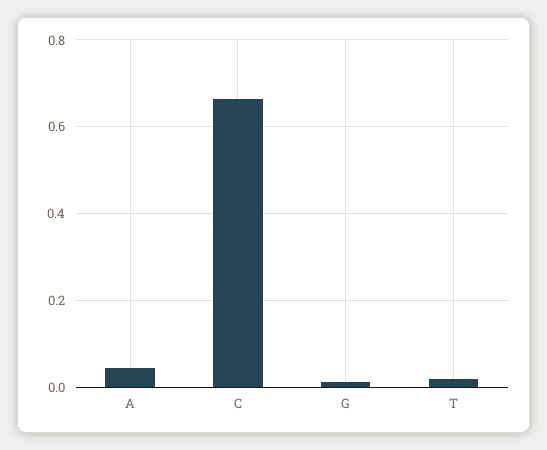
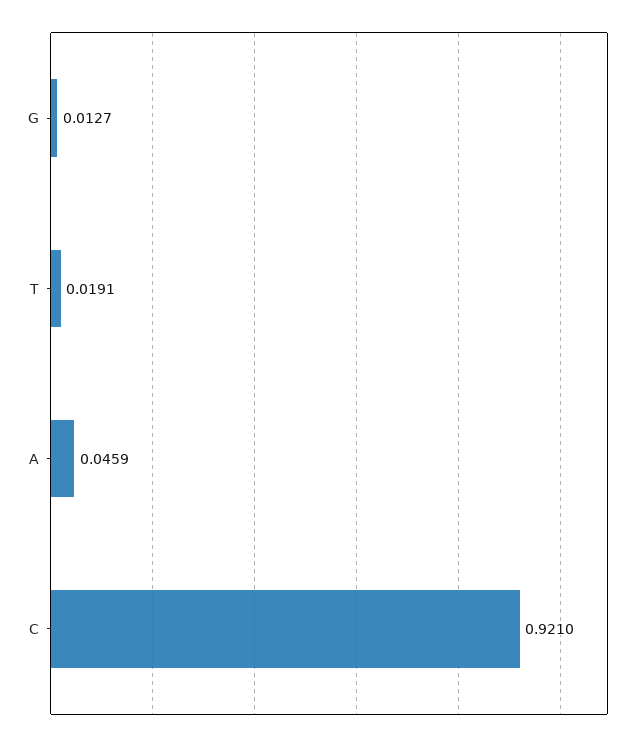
C: 0.66 -> 0.921

